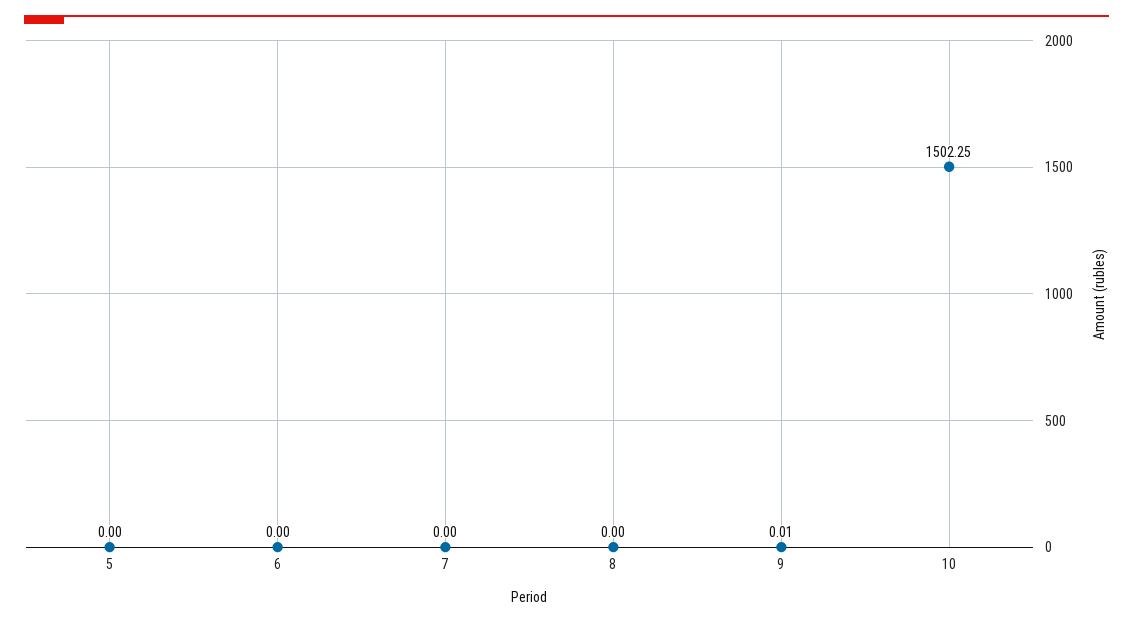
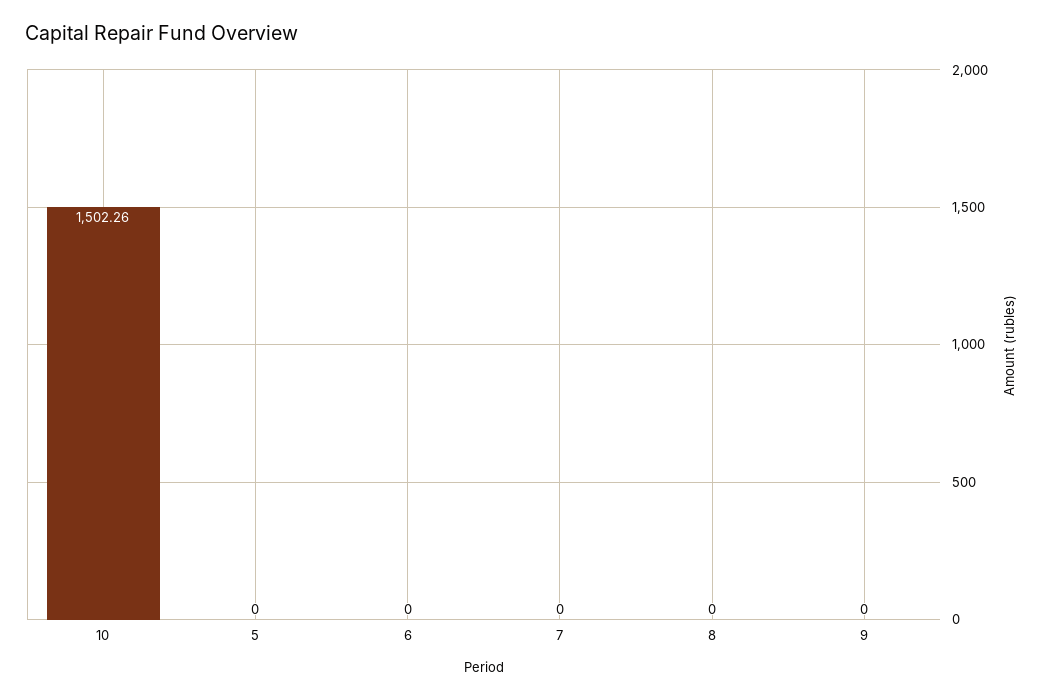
9: 0.01 -> 0
10: 1502.25 -> 1502.26

